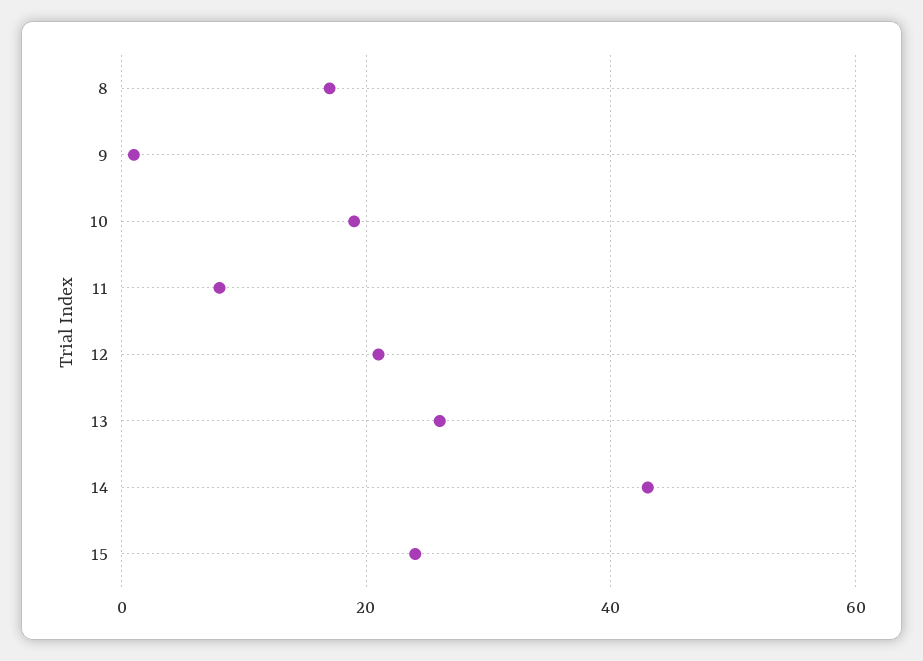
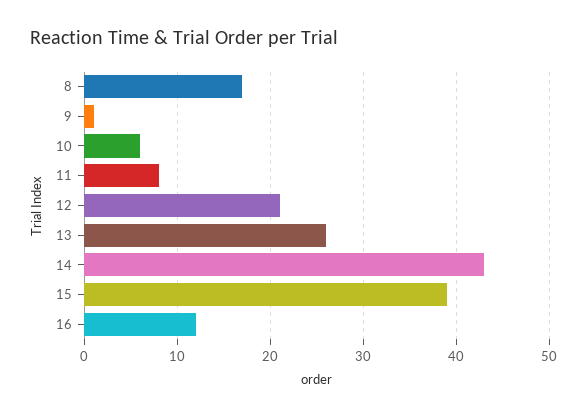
10: 20 -> 6
15: 25 -> 39
16: none -> 12

